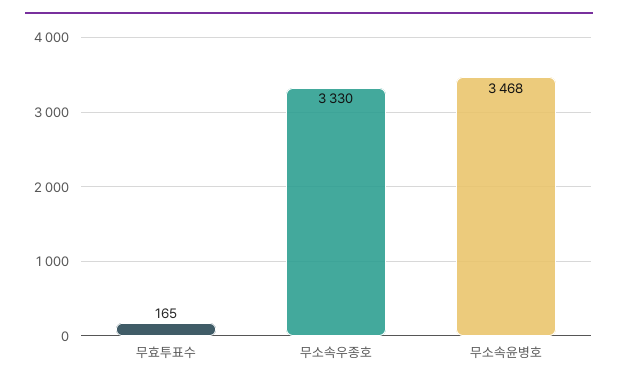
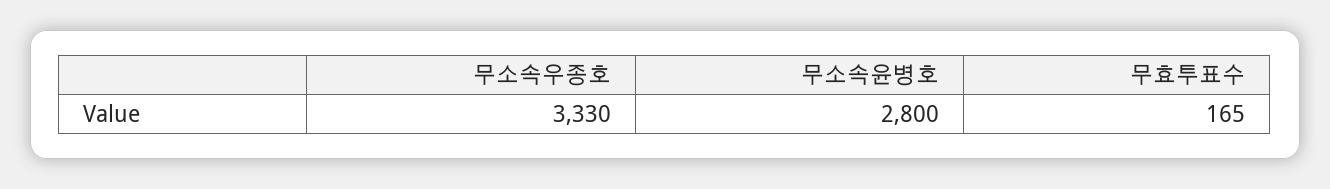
무소속윤병호: 3468 -> 2800

